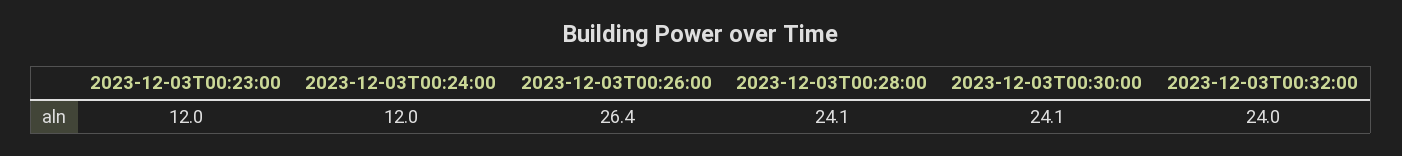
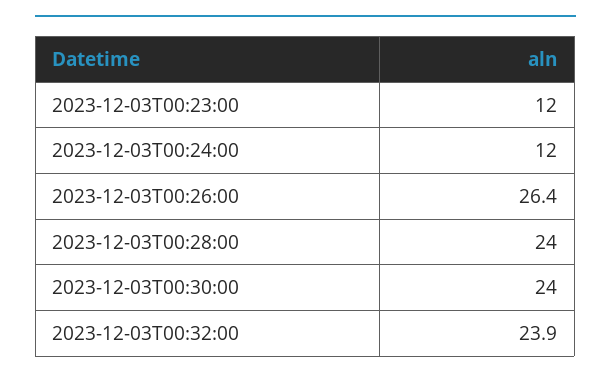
2023-12-03T00:28:00: 24.1 -> 24
2023-12-03T00:30:00: 24.1 -> 24
2023-12-03T00:32:00: 24 -> 23.9

